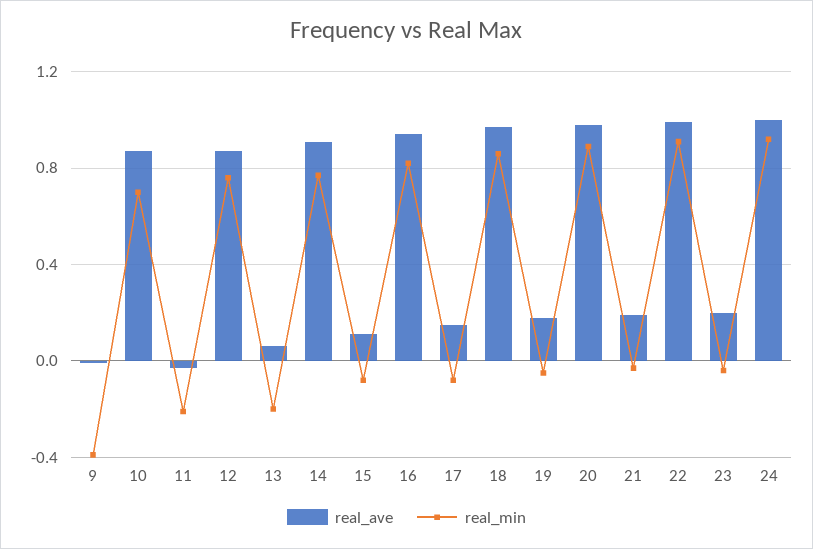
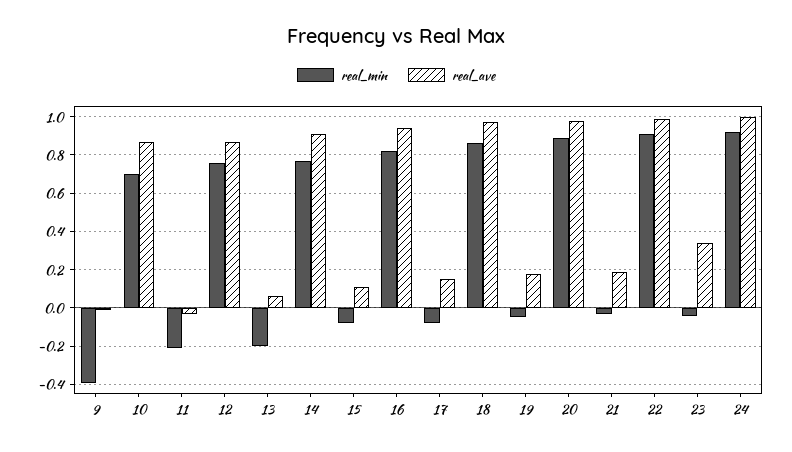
real_ave, 23: 0.2 -> 0.35

